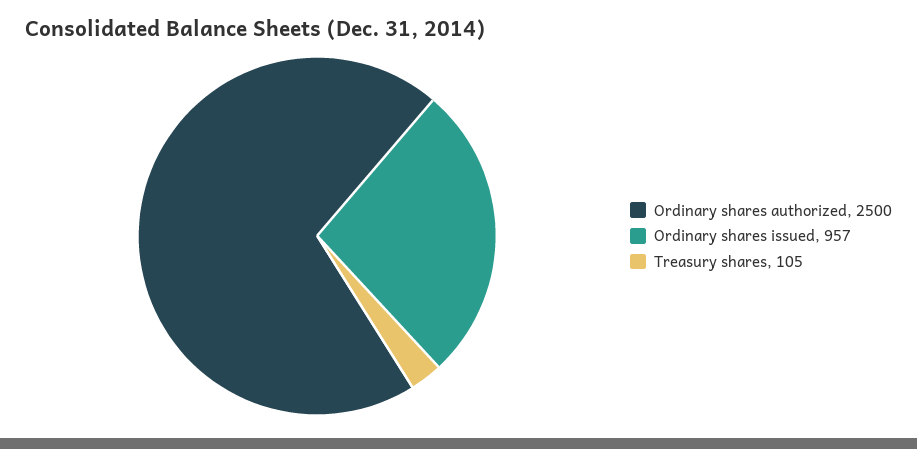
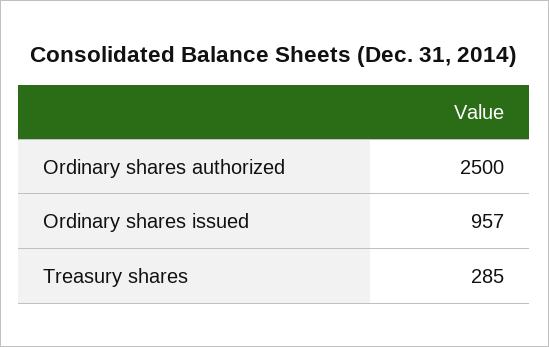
Treasury shares: 105 -> 285

